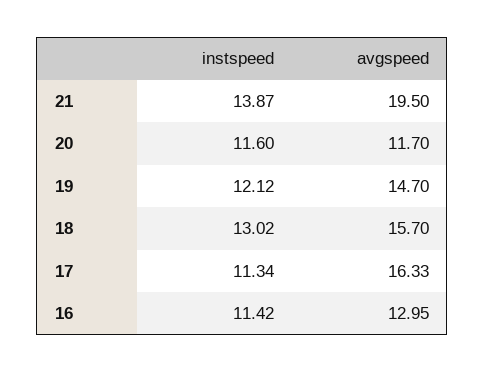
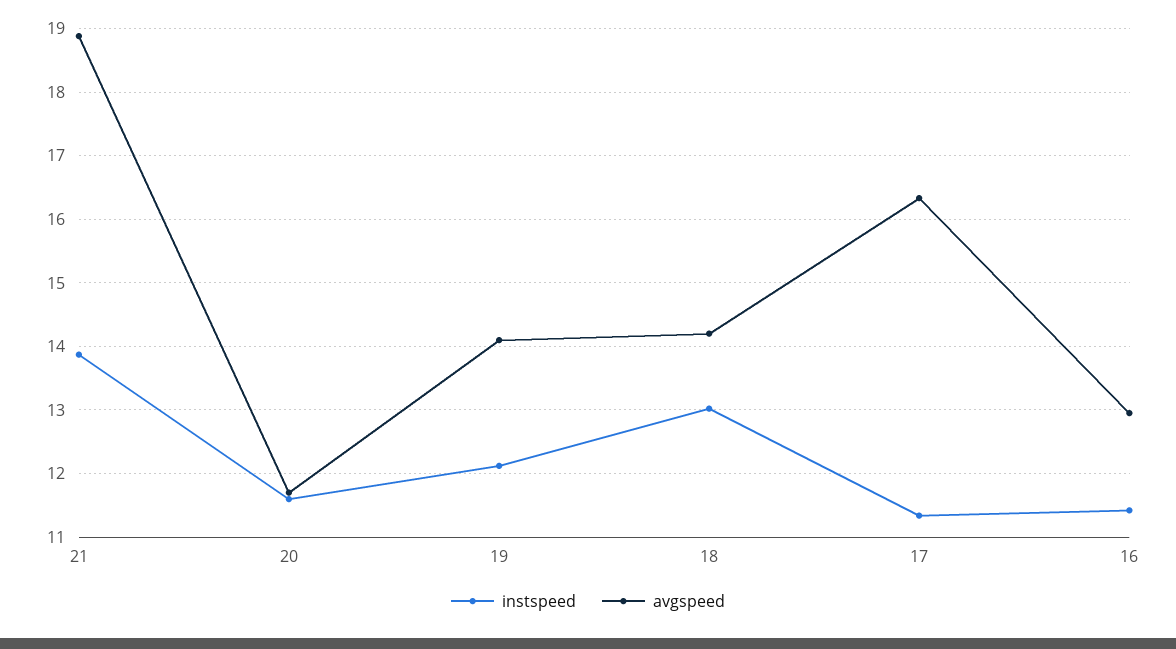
avgspeed, 21: 19.5 -> 18.9
avgspeed, 19: 14.7 -> 14.1
avgspeed, 18: 15.7 -> 14.2

